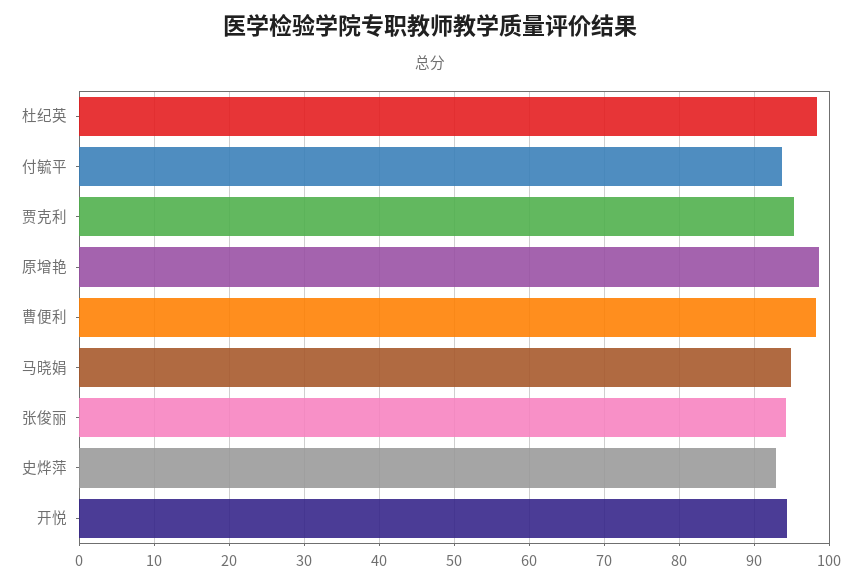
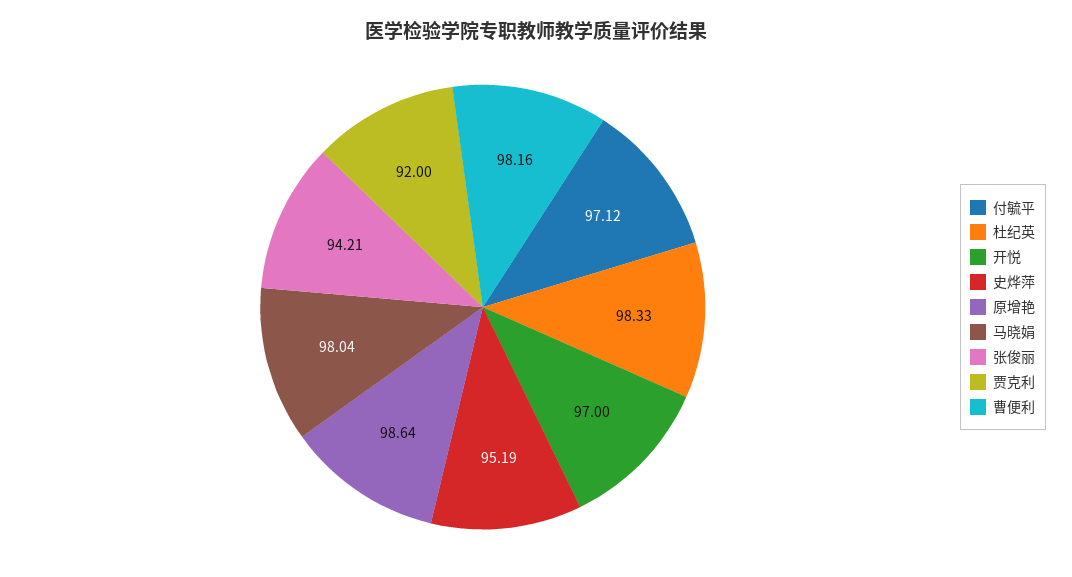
付毓平: 94 -> 97.12
贾克利: 95 -> 92
马晓娟: 95 -> 98.04
史烨萍: 93 -> 95.19
开悦: 94 -> 97

